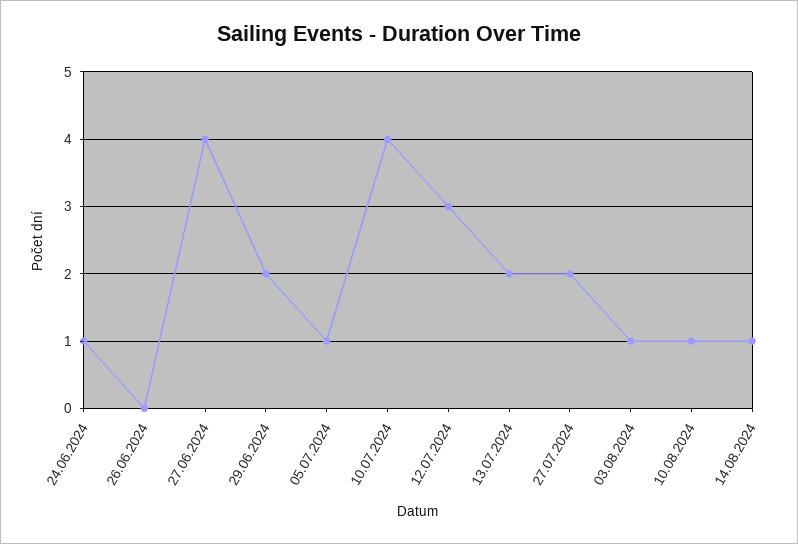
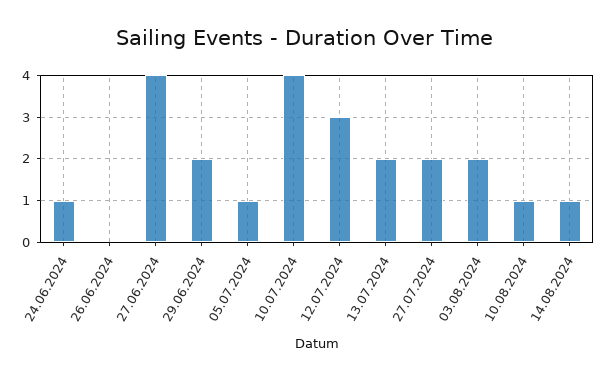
03.08.2024: 1 -> 2

